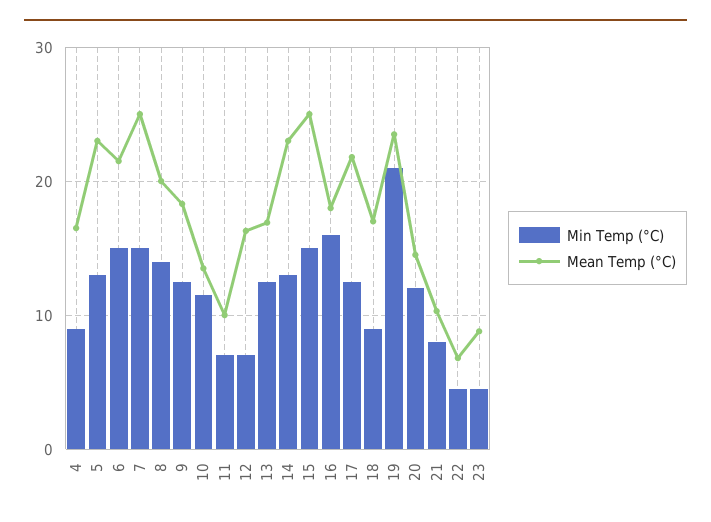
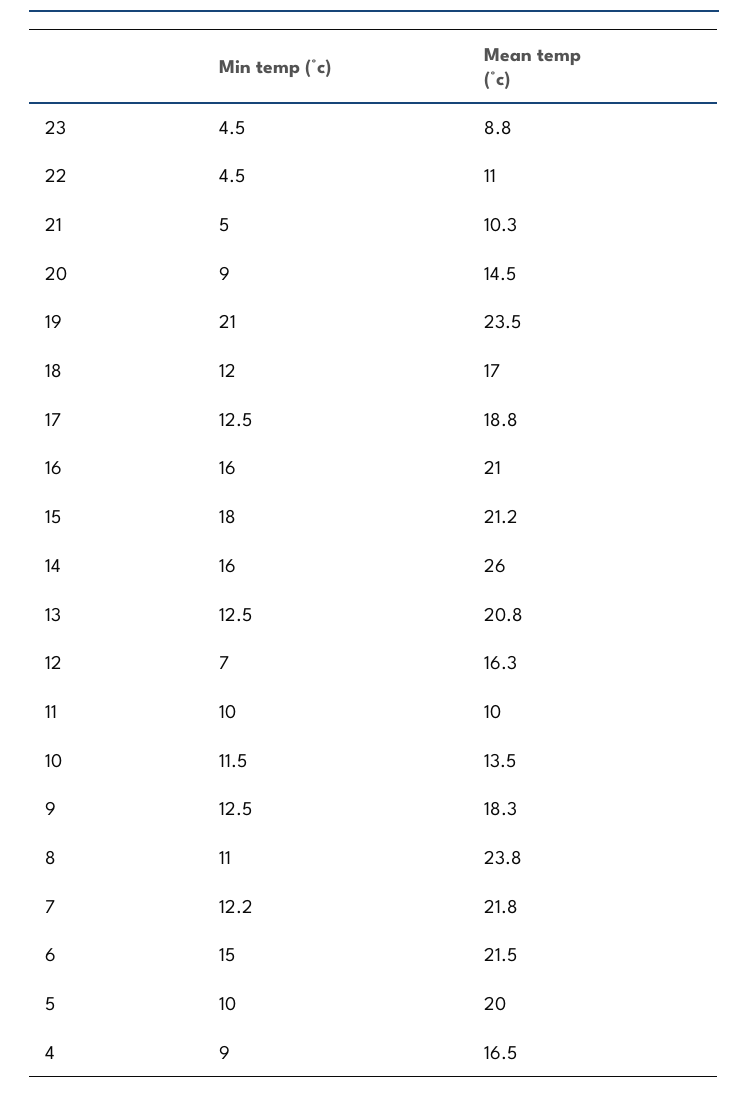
Min Temp (°C), 5: 13 -> 10
Mean Temp (°C), 5: 23 -> 20
Min Temp (°C), 7: 15 -> 12.2
Mean Temp (°C), 7: 25 -> 21.8
Min Temp (°C), 8: 14 -> 11
Mean Temp (°C), 8: 20 -> 23.8
Min Temp (°C), 11: 7 -> 10
Mean Temp (°C), 13: 17 -> 20.8
Min Temp (°C), 14: 13 -> 16
Mean Temp (°C), 14: 23 -> 26
Min Temp (°C), 15: 15 -> 18
Mean Temp (°C), 15: 25 -> 21.2
Mean Temp (°C), 16: 18 -> 21
Mean Temp (°C), 17: 22 -> 18.8
Min Temp (°C), 18: 9 -> 12
Min Temp (°C), 20: 12 -> 9
Min Temp (°C), 21: 8 -> 5
Mean Temp (°C), 22: 7 -> 11

